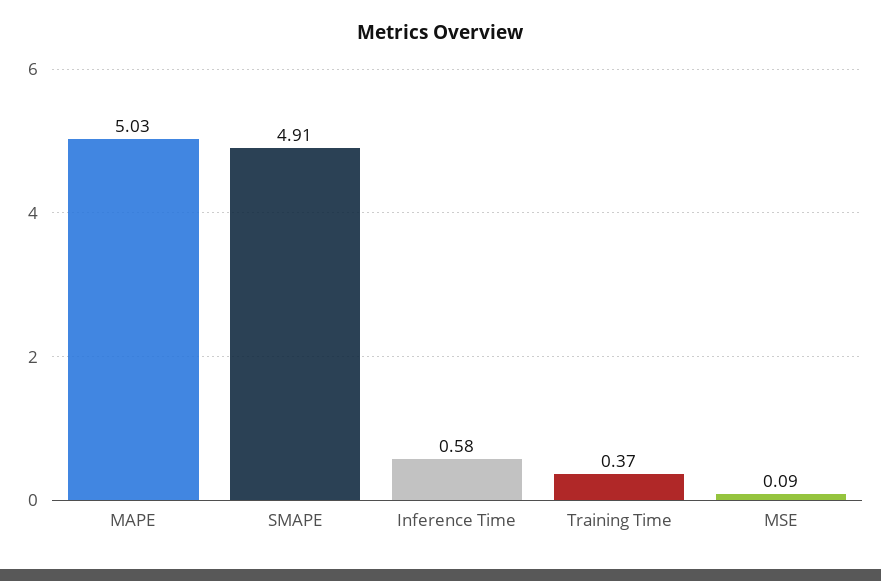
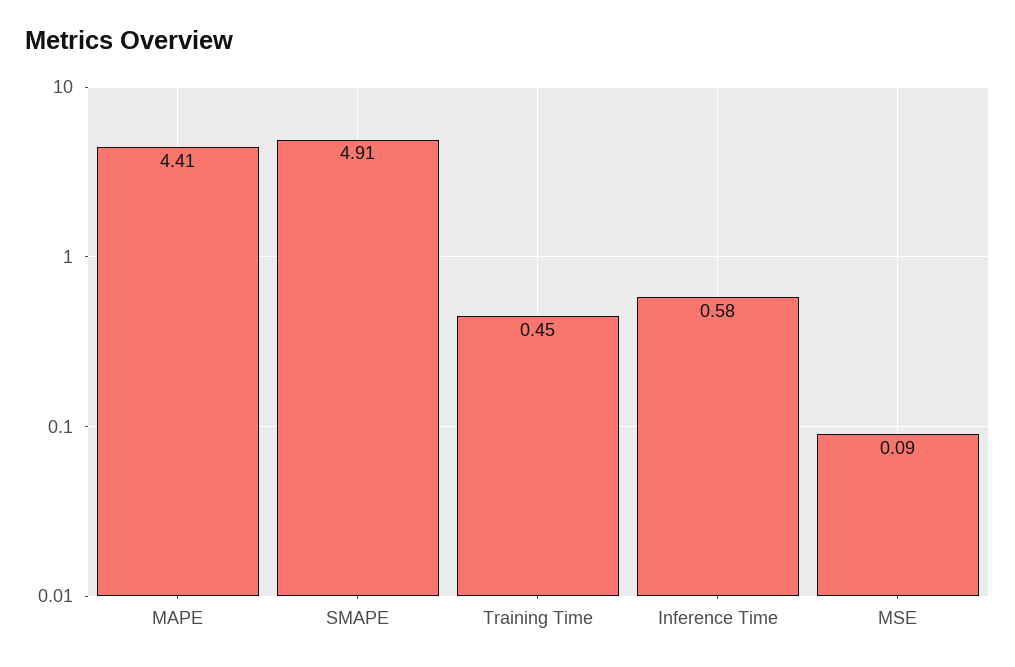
MAPE: 5.03 -> 4.41
Training Time: 0.37 -> 0.45

